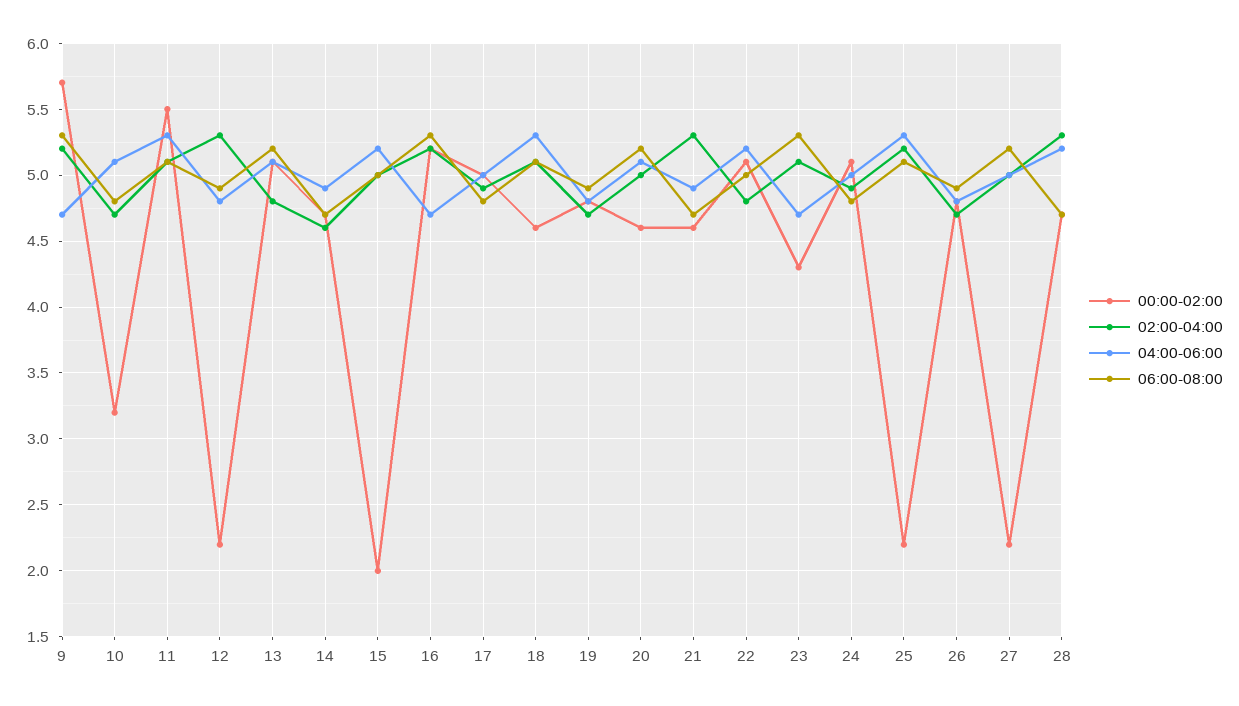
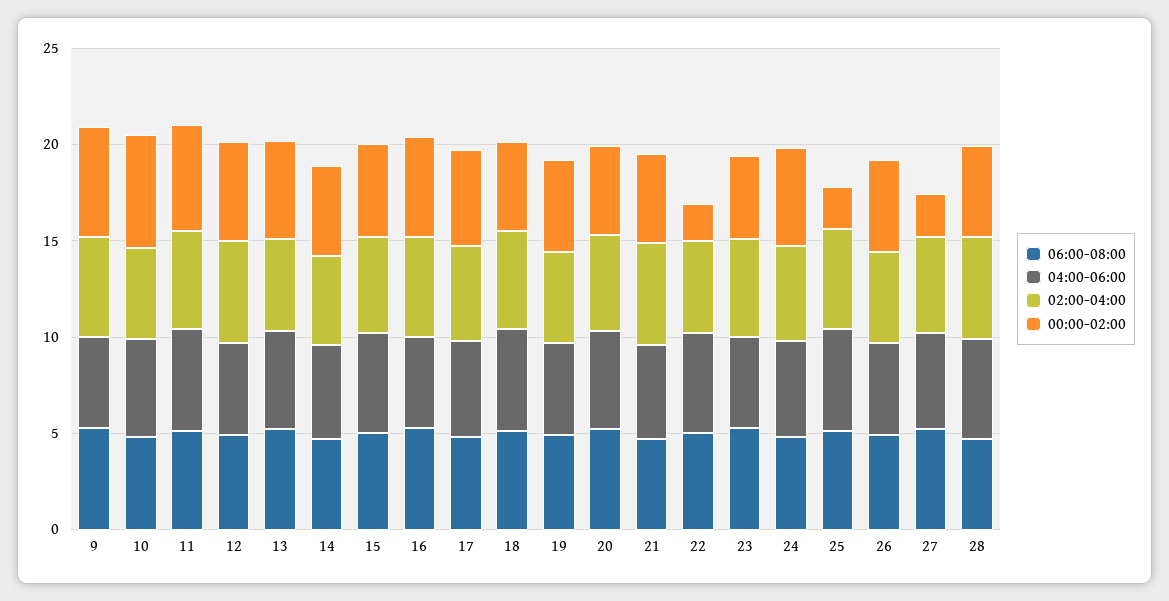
00:00-02:00, 10: 3.2 -> 6
00:00-02:00, 12: 2.2 -> 5
00:00-02:00, 15: 2 -> 5
00:00-02:00, 22: 5.1 -> 2

